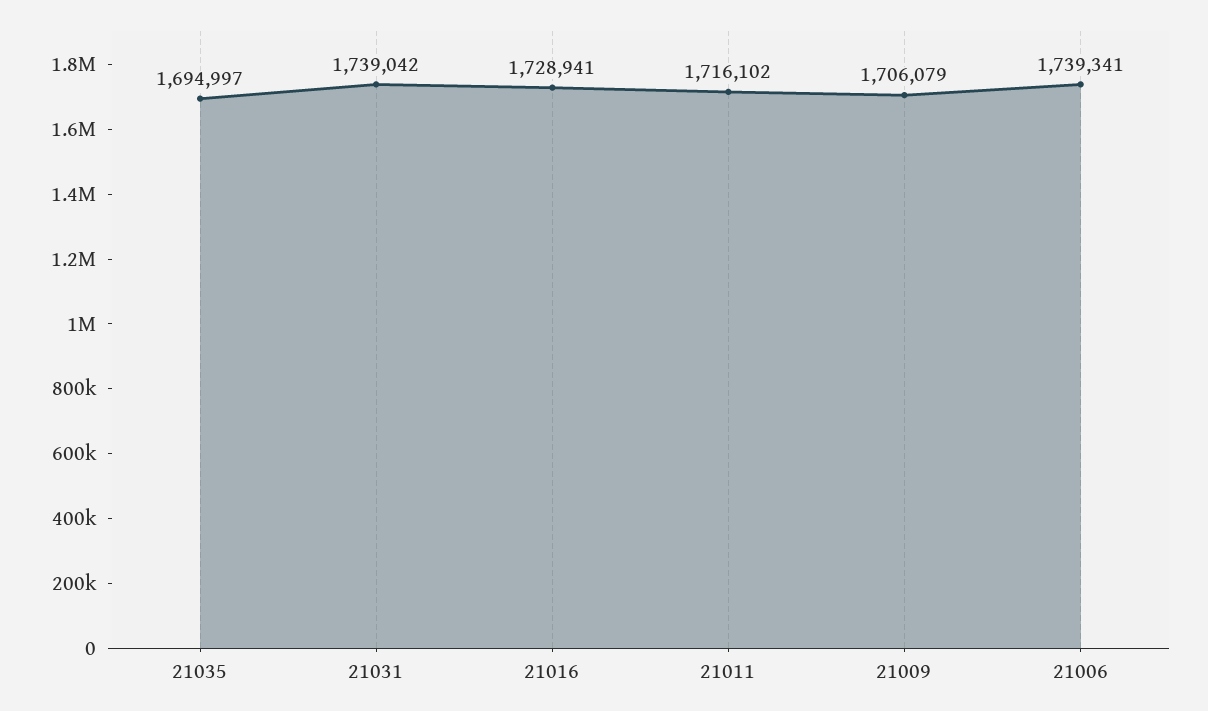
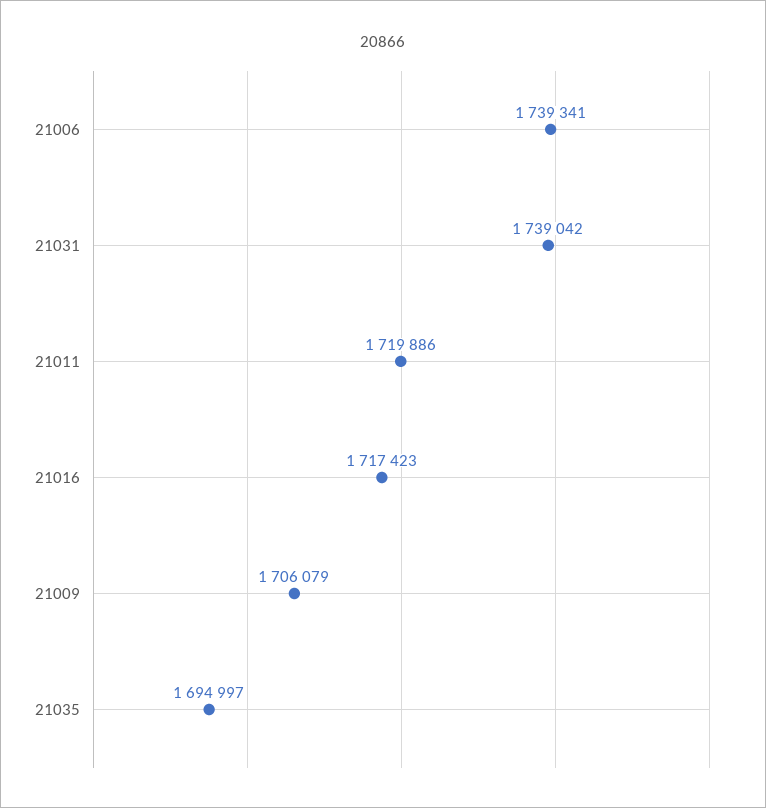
21016: 1728941 -> 1717423
21011: 1716102 -> 1719886

